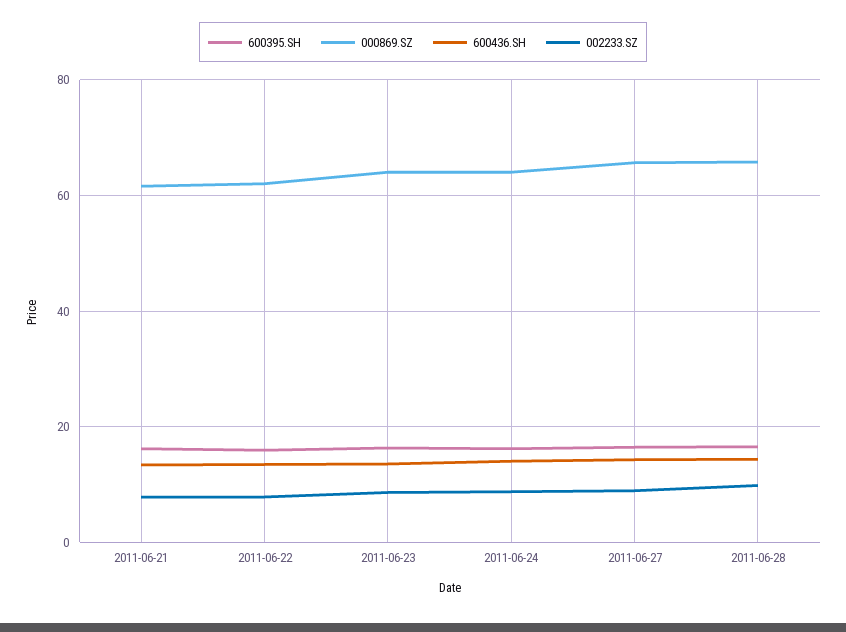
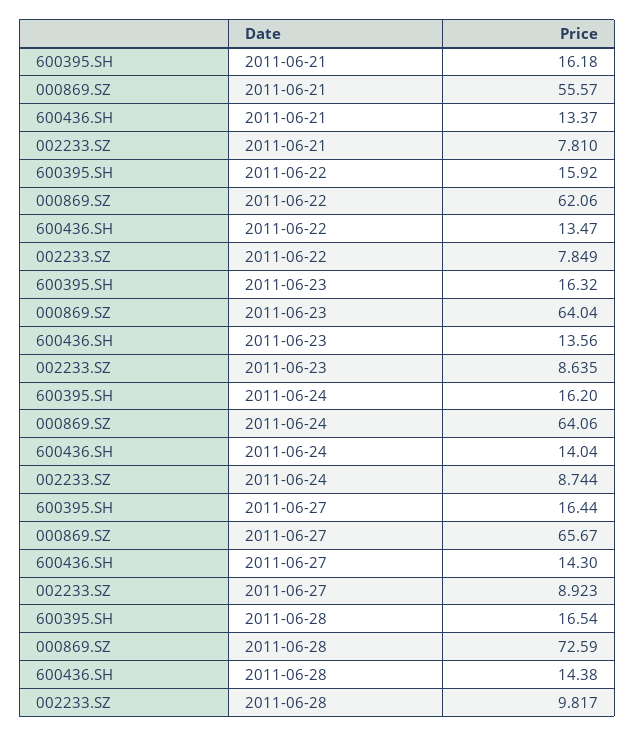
000869.SZ, 2011-06-21: 62 -> 55.57
000869.SZ, 2011-06-28: 66 -> 72.59

